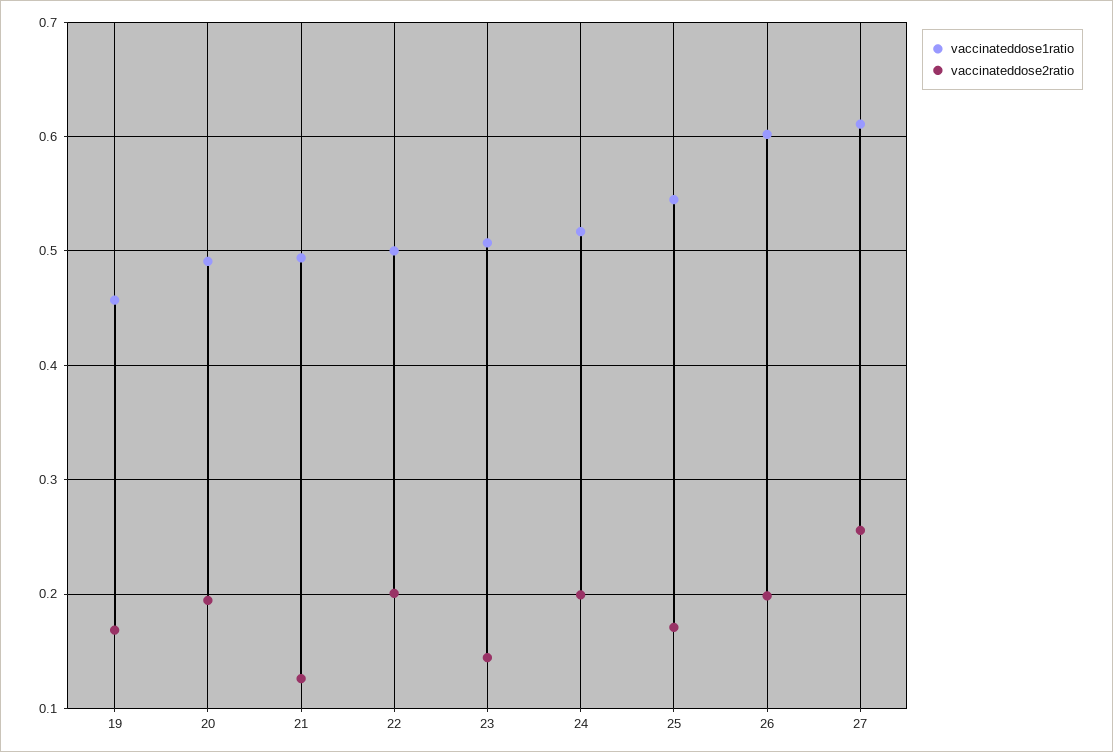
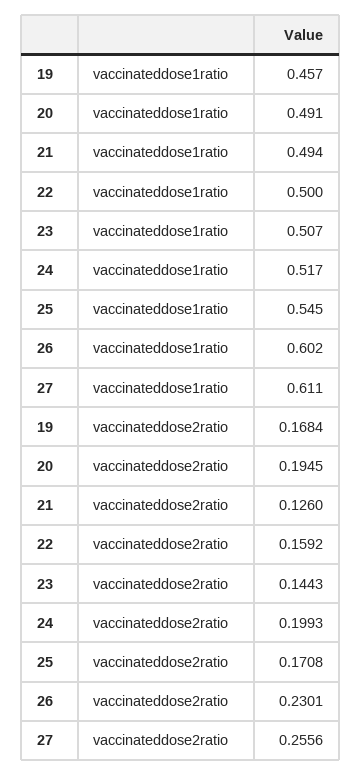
vaccinateddose2ratio, 22: 0.2 -> 0.1592
vaccinateddose2ratio, 26: 0.2 -> 0.2301

